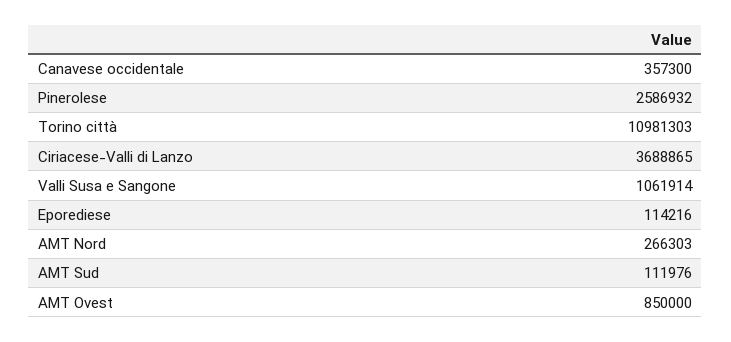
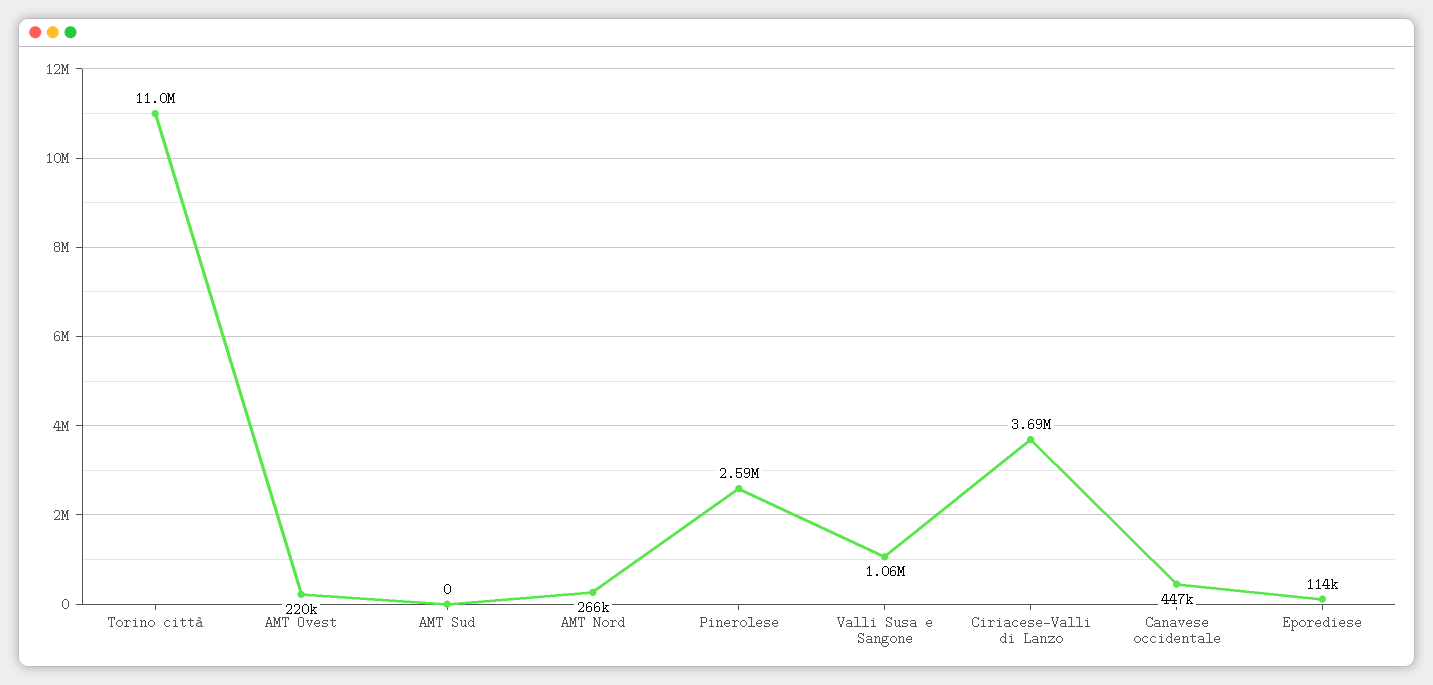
Canavese occidentale: 357300 -> 447000
AMT Sud: 111976 -> 0
AMT Ovest: 850000 -> 220000

